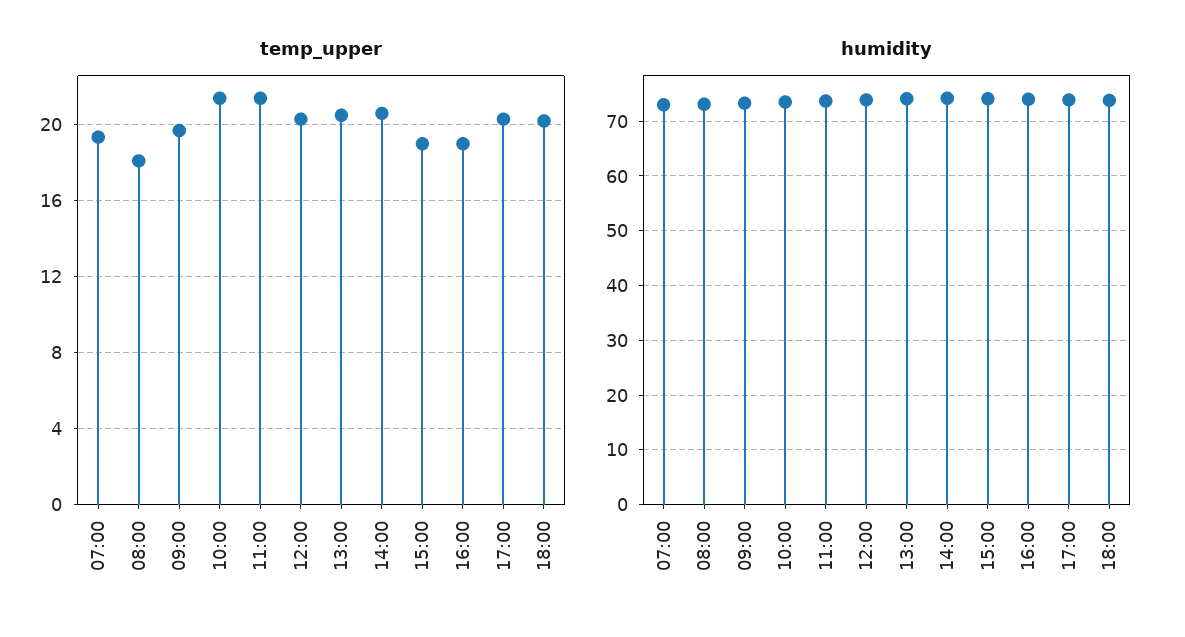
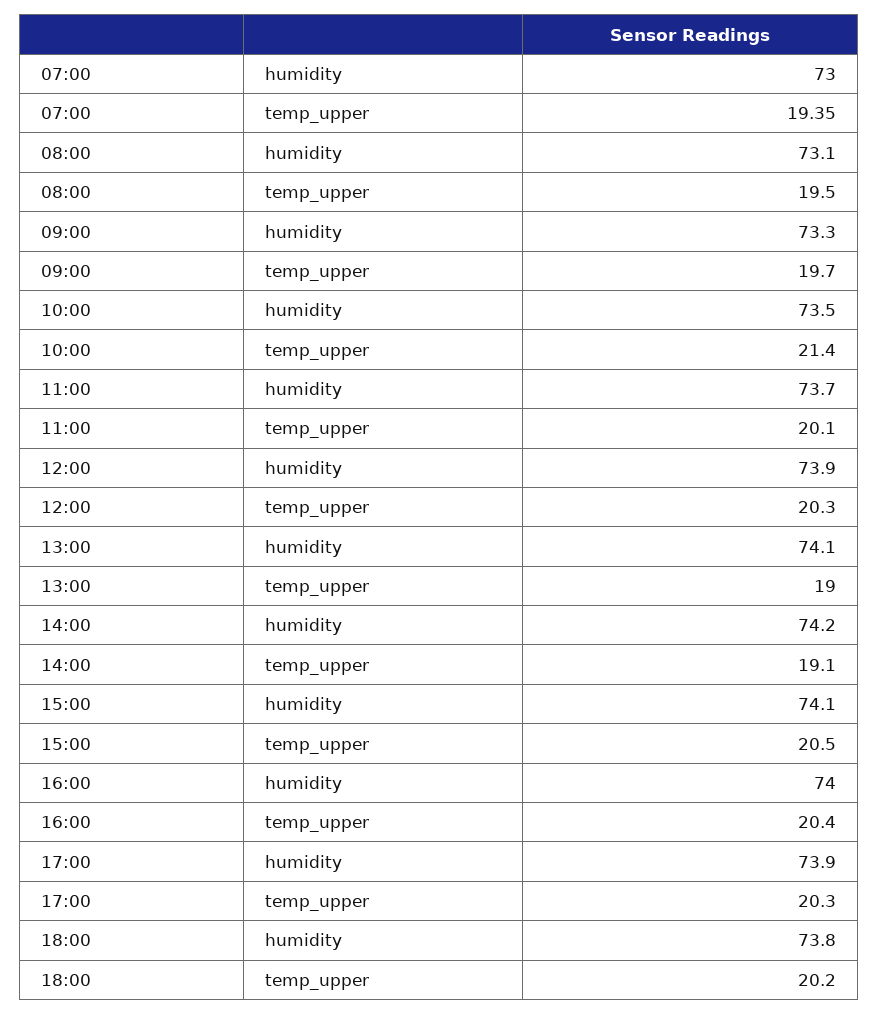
temp_upper, 08:00: 18 -> 19.5
temp_upper, 11:00: 21.5 -> 20.1
temp_upper, 13:00: 20.5 -> 19
temp_upper, 14:00: 20.5 -> 19.1
temp_upper, 15:00: 19 -> 20.5
temp_upper, 16:00: 19 -> 20.4

